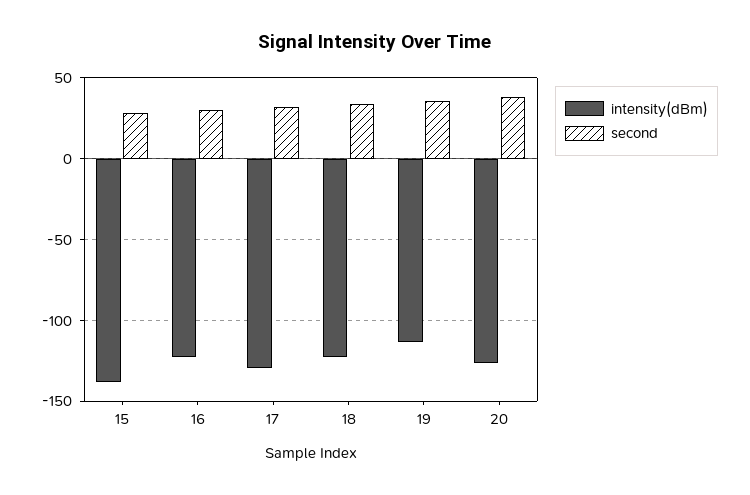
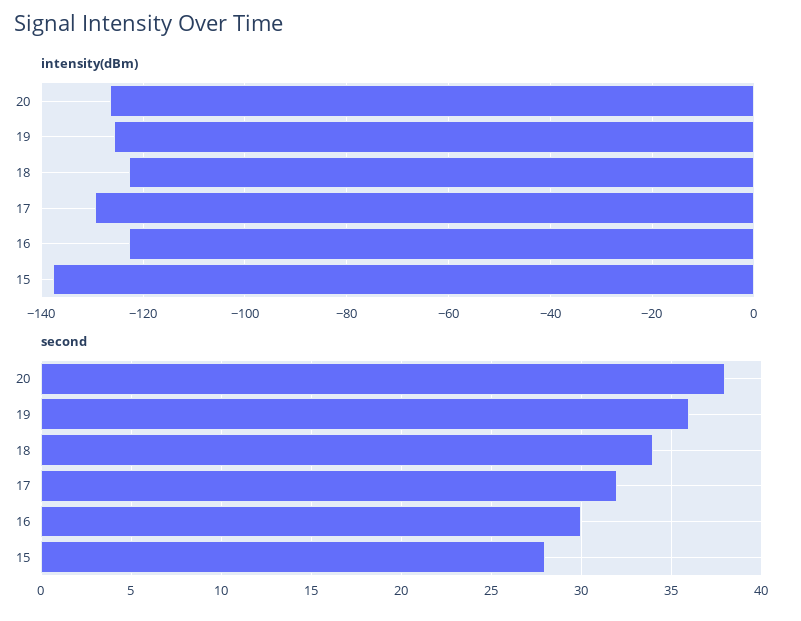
intensity(dBm), 19: -115 -> -126

